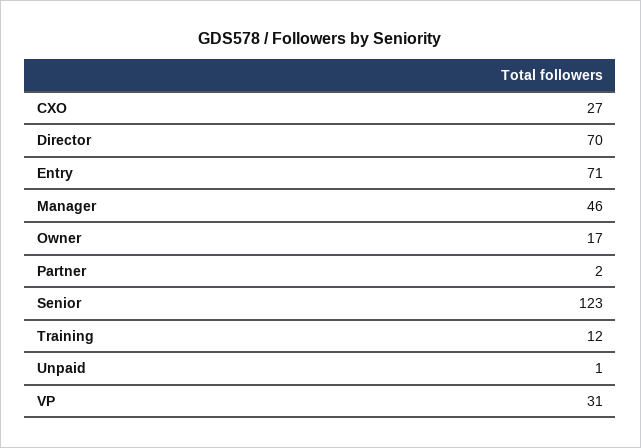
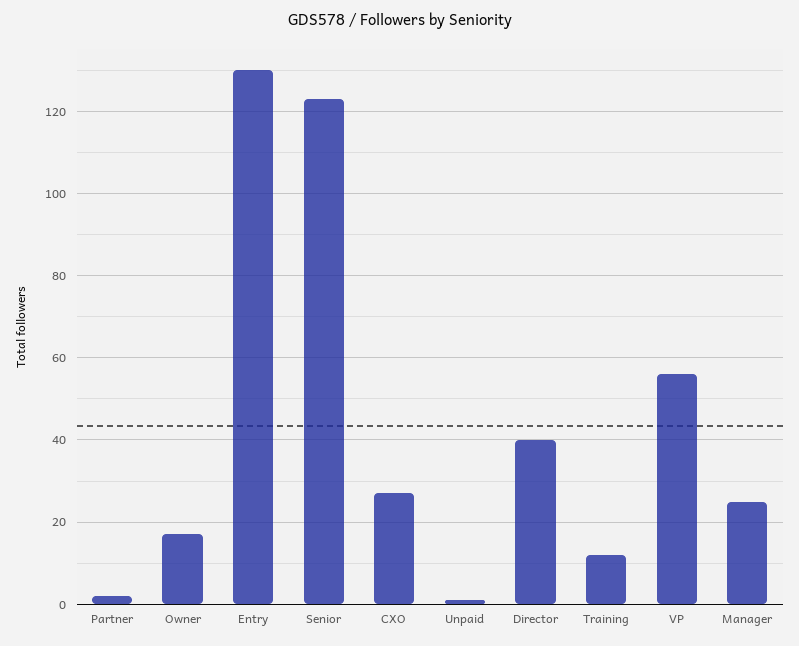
Director: 70 -> 40
Entry: 71 -> 130
Manager: 46 -> 25
VP: 31 -> 55

